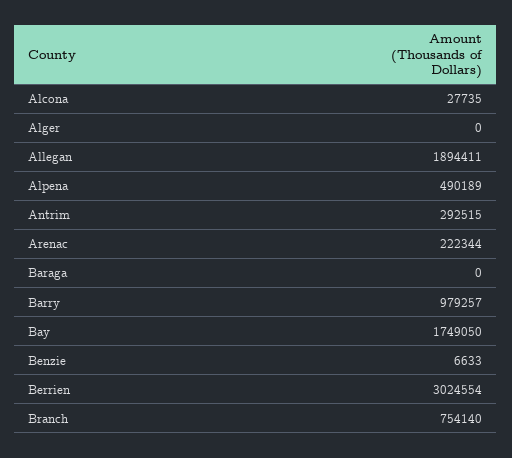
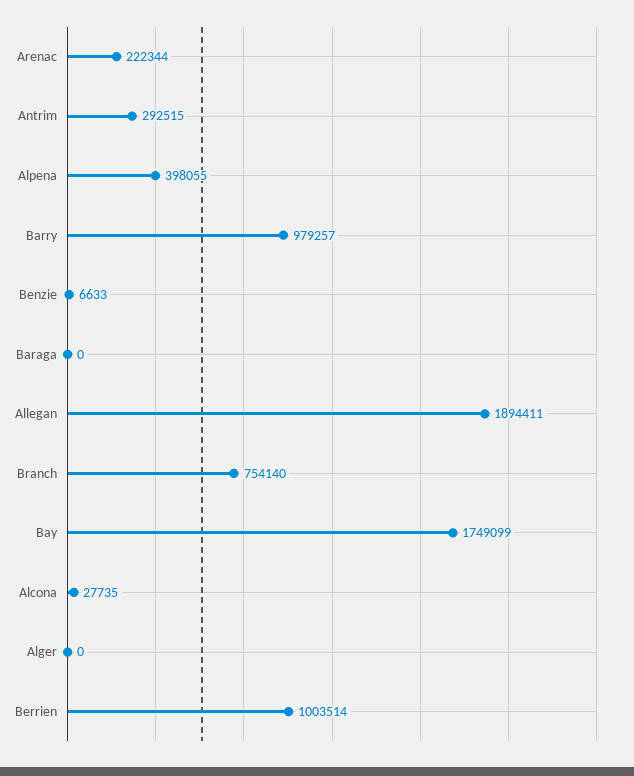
Alpena: 490189 -> 398055
Bay: 1749050 -> 1749099
Berrien: 3024554 -> 1003514

